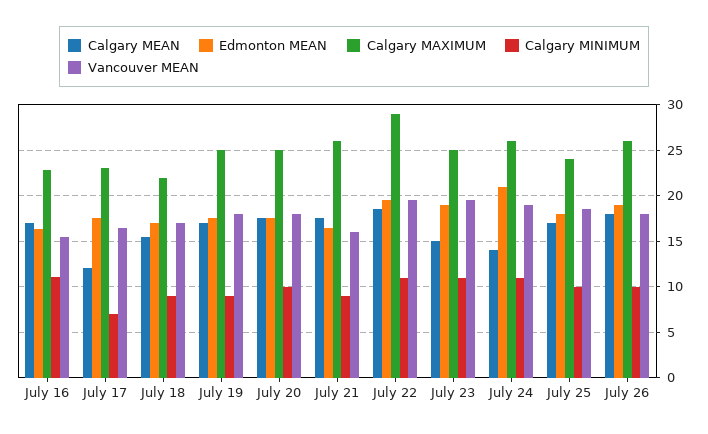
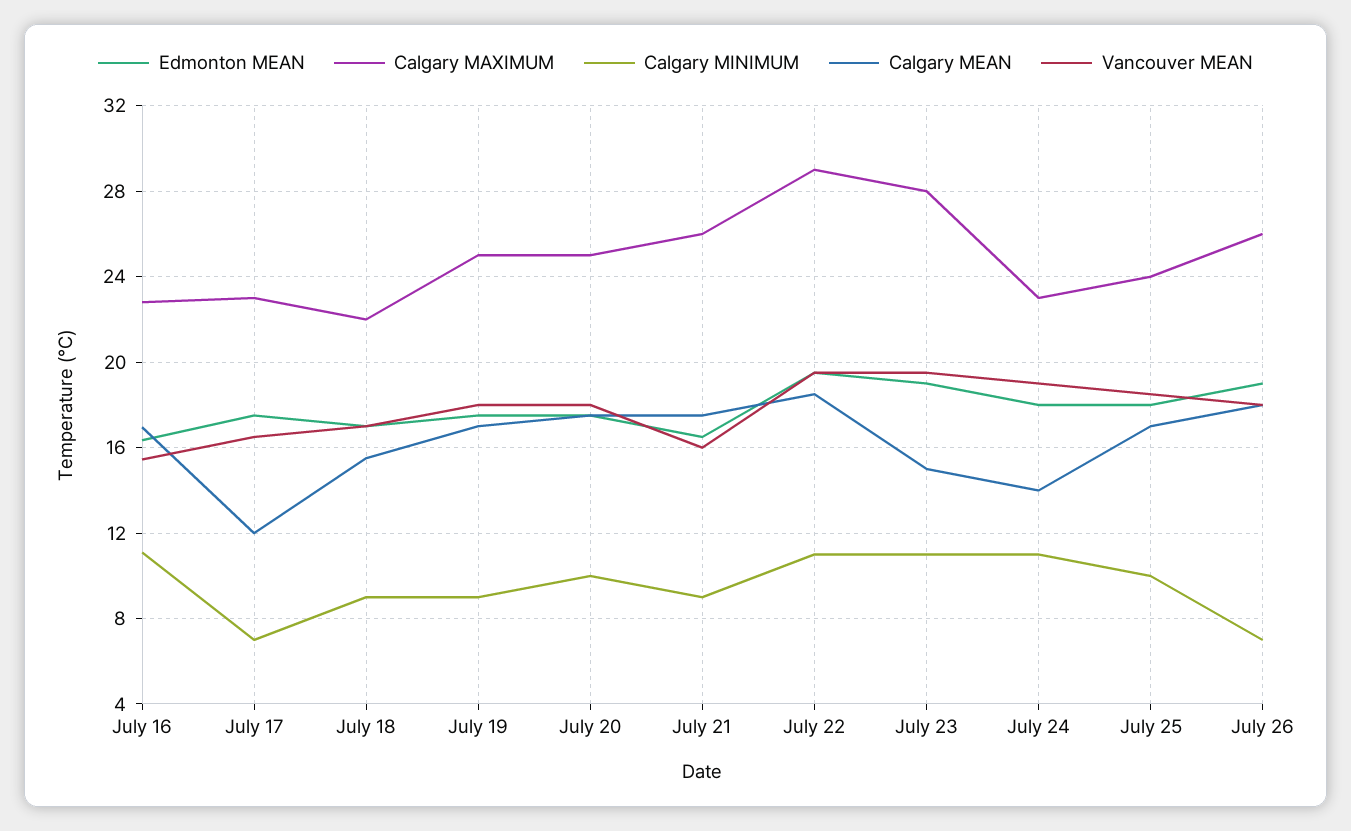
Calgary MAXIMUM, July 23: 25 -> 28
Edmonton MEAN, July 24: 21 -> 18
Calgary MAXIMUM, July 24: 26 -> 23
Calgary MINIMUM, July 26: 10 -> 7

